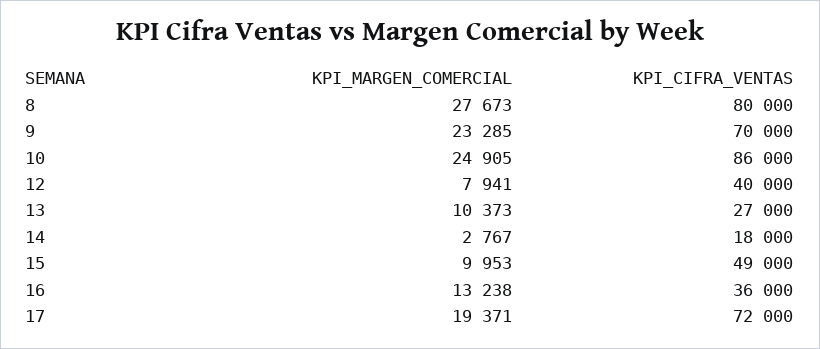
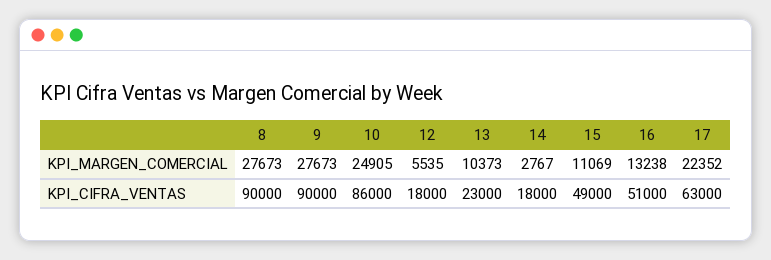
KPI_CIFRA_VENTAS, 8: 80000 -> 90000
KPI_MARGEN_COMERCIAL, 9: 23285 -> 27673
KPI_CIFRA_VENTAS, 9: 70000 -> 90000
KPI_MARGEN_COMERCIAL, 12: 7941 -> 5535
KPI_CIFRA_VENTAS, 12: 40000 -> 18000
KPI_CIFRA_VENTAS, 13: 27000 -> 23000
KPI_MARGEN_COMERCIAL, 15: 9953 -> 11069
KPI_CIFRA_VENTAS, 16: 36000 -> 51000
KPI_MARGEN_COMERCIAL, 17: 19371 -> 22352
KPI_CIFRA_VENTAS, 17: 72000 -> 63000

